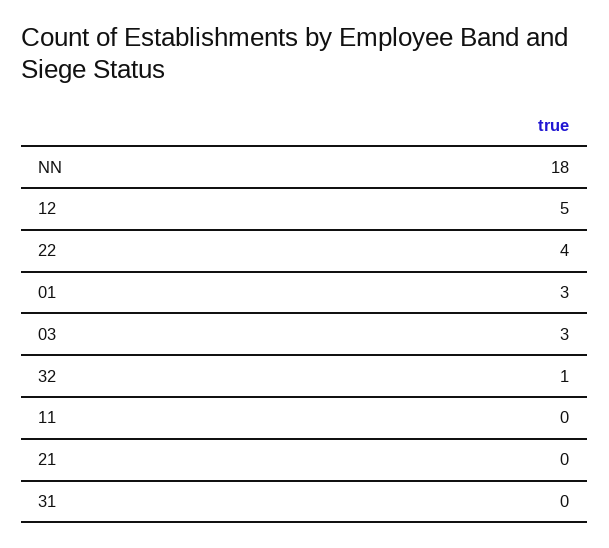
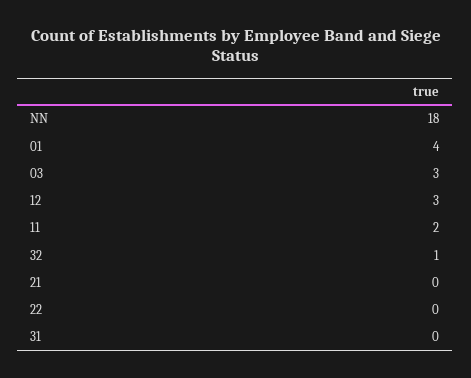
12: 5 -> 3
22: 4 -> 0
01: 3 -> 4
11: 0 -> 2

